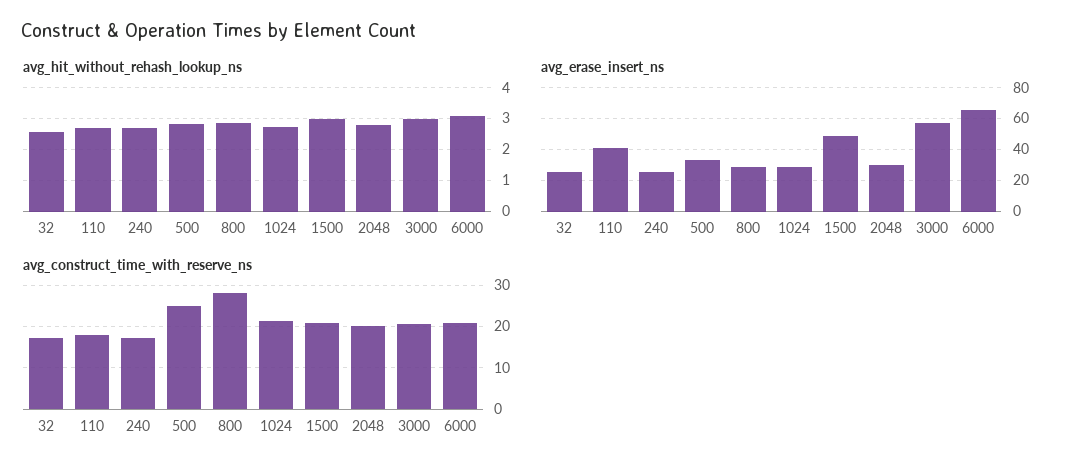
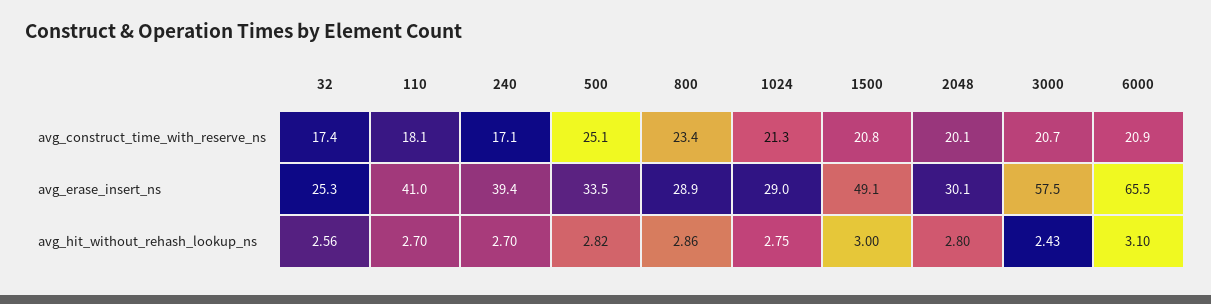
avg_hit_without_rehash_lookup_ns, 3000: 3 -> 2.43
avg_erase_insert_ns, 240: 25 -> 39.4
avg_construct_time_with_reserve_ns, 800: 28 -> 23.4

